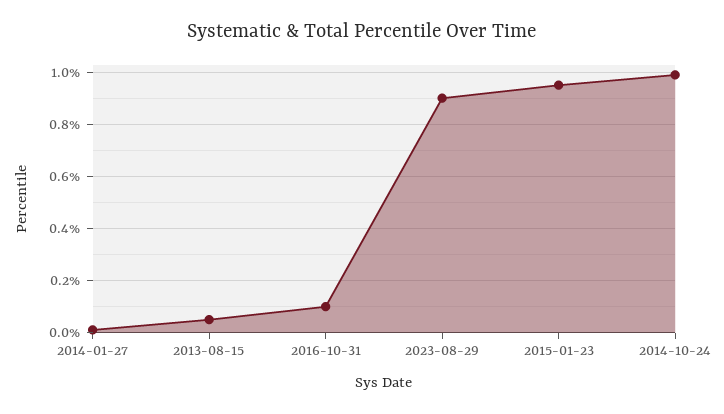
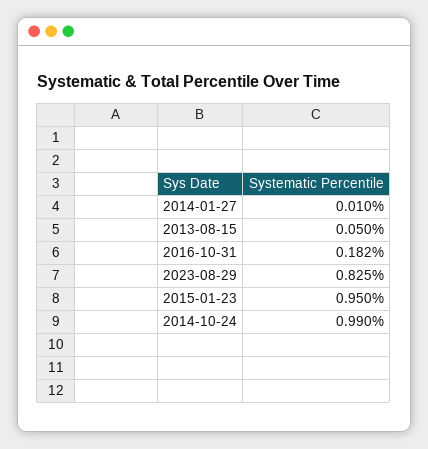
2016-10-31: 0.1 -> 0.182
2023-08-29: 0.9 -> 0.825

